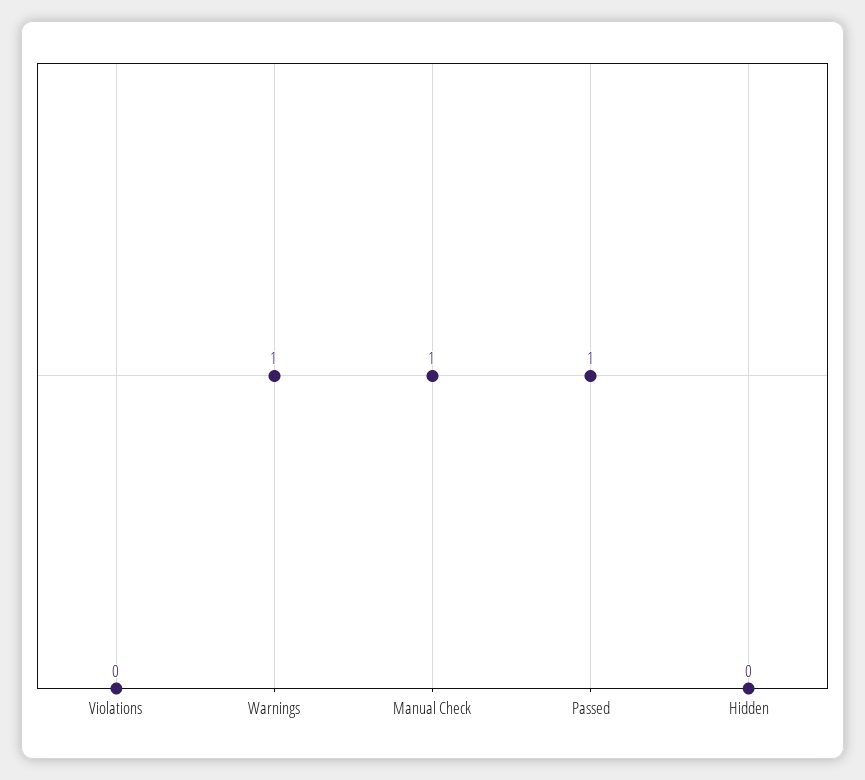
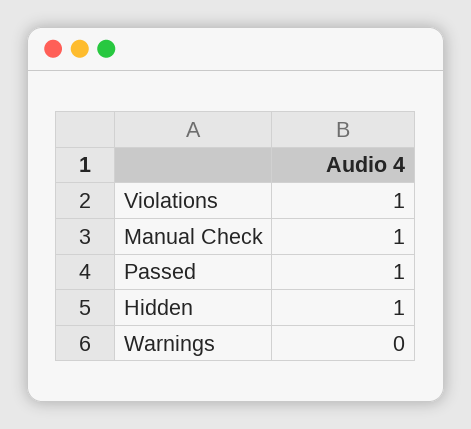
Violations: 0 -> 1
Warnings: 1 -> 0
Hidden: 0 -> 1

